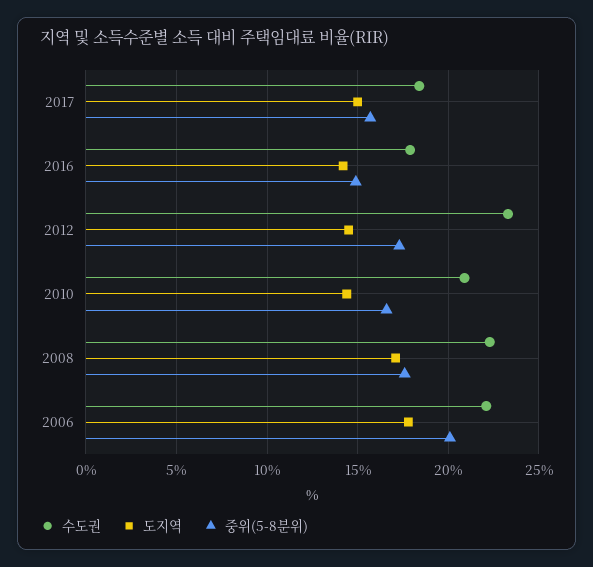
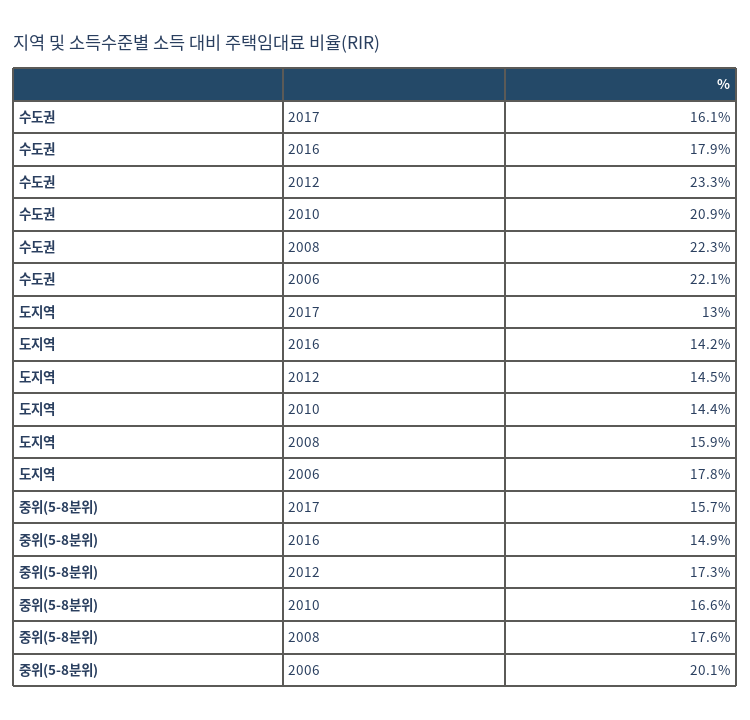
수도권, 2017: 18.5 -> 16.1
도지역, 2017: 15 -> 13
도지역, 2008: 17 -> 15.9

